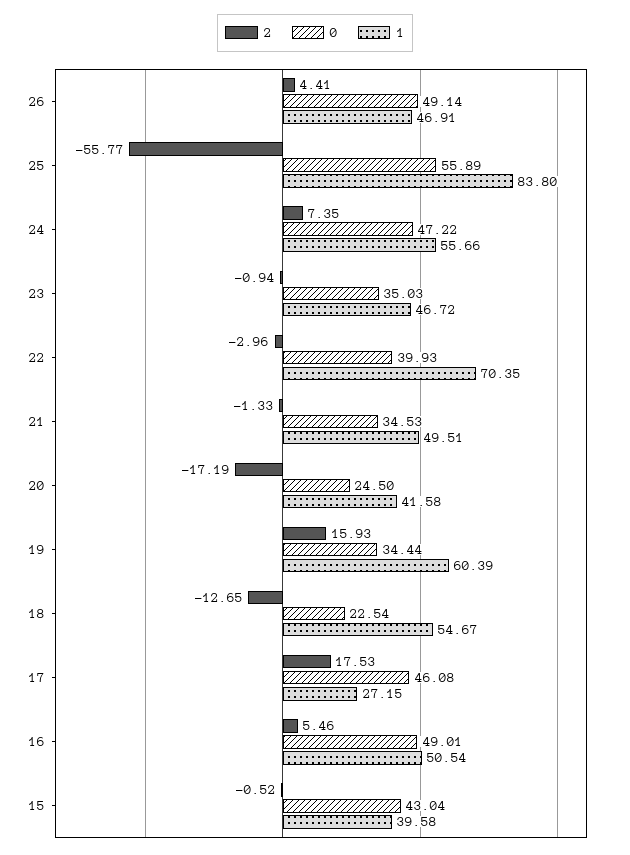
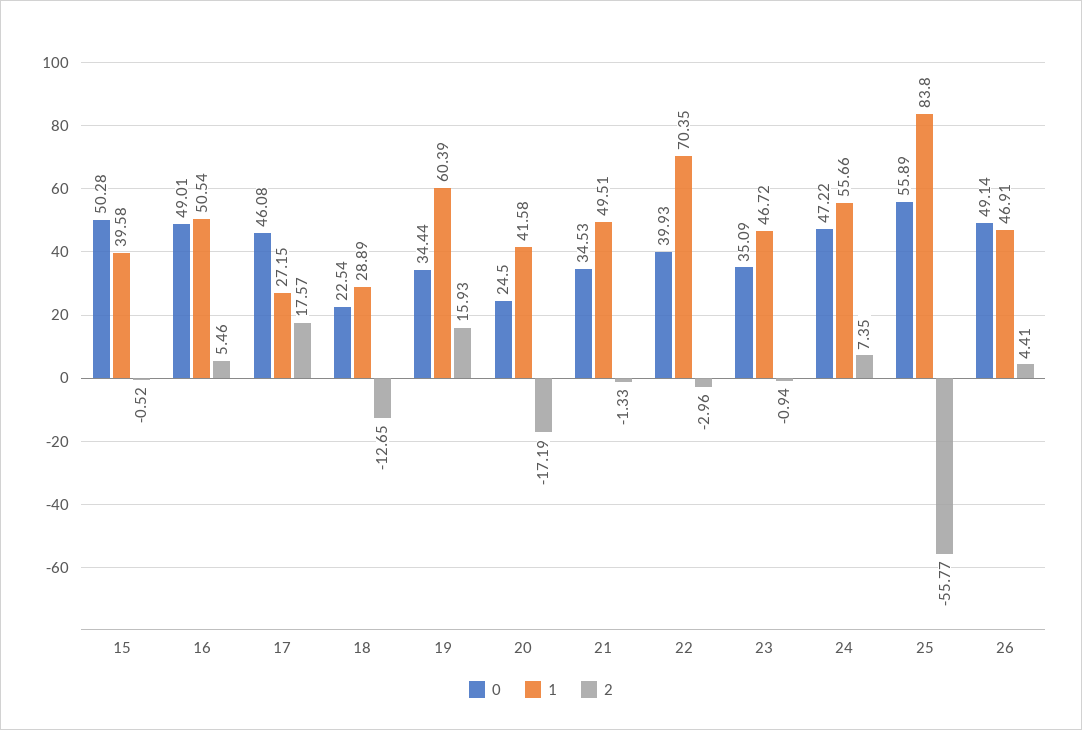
0, 23: 35.03 -> 35.09
1, 18: 54.67 -> 28.89
2, 17: 17.53 -> 17.57
0, 15: 43.04 -> 50.28

